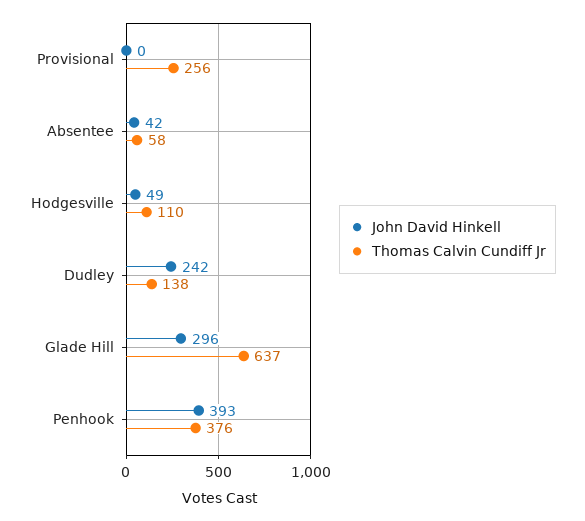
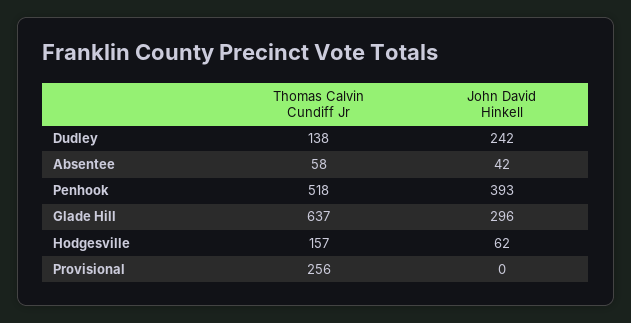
John David Hinkell, Hodgesville: 49 -> 62
Thomas Calvin Cundiff Jr, Hodgesville: 110 -> 157
Thomas Calvin Cundiff Jr, Penhook: 376 -> 518

